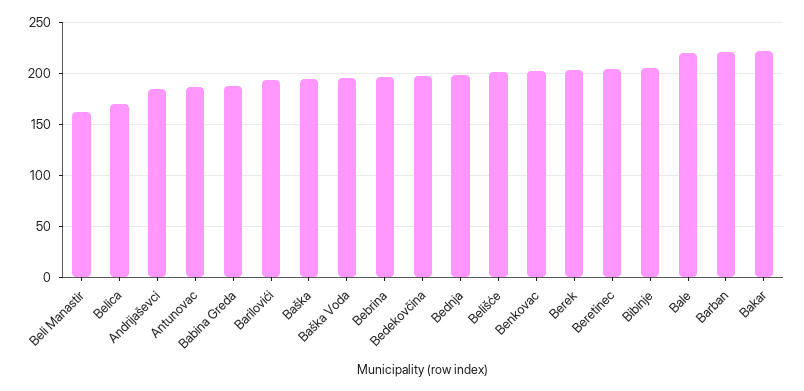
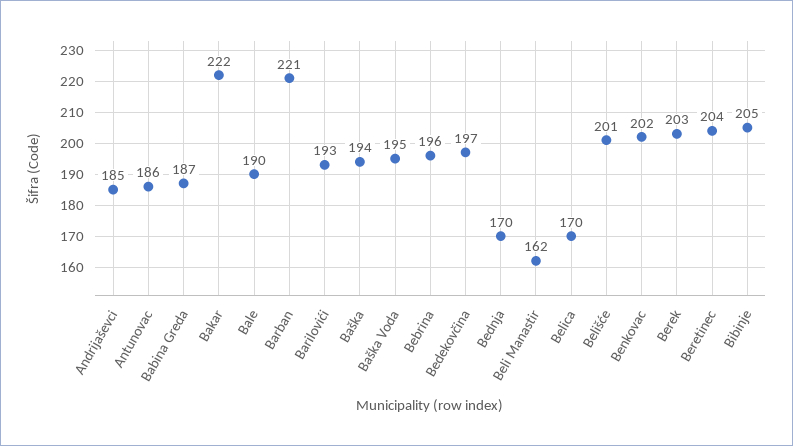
Bednja: 200 -> 170
Bale: 220 -> 190

